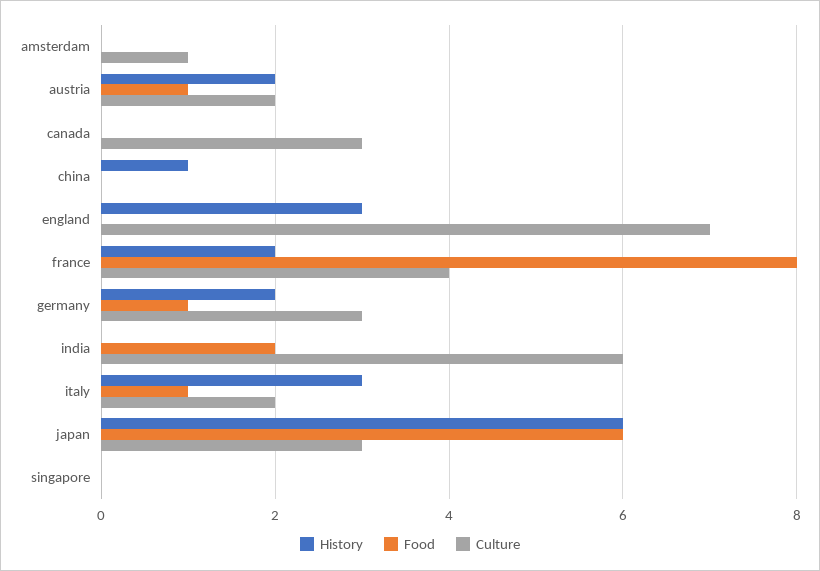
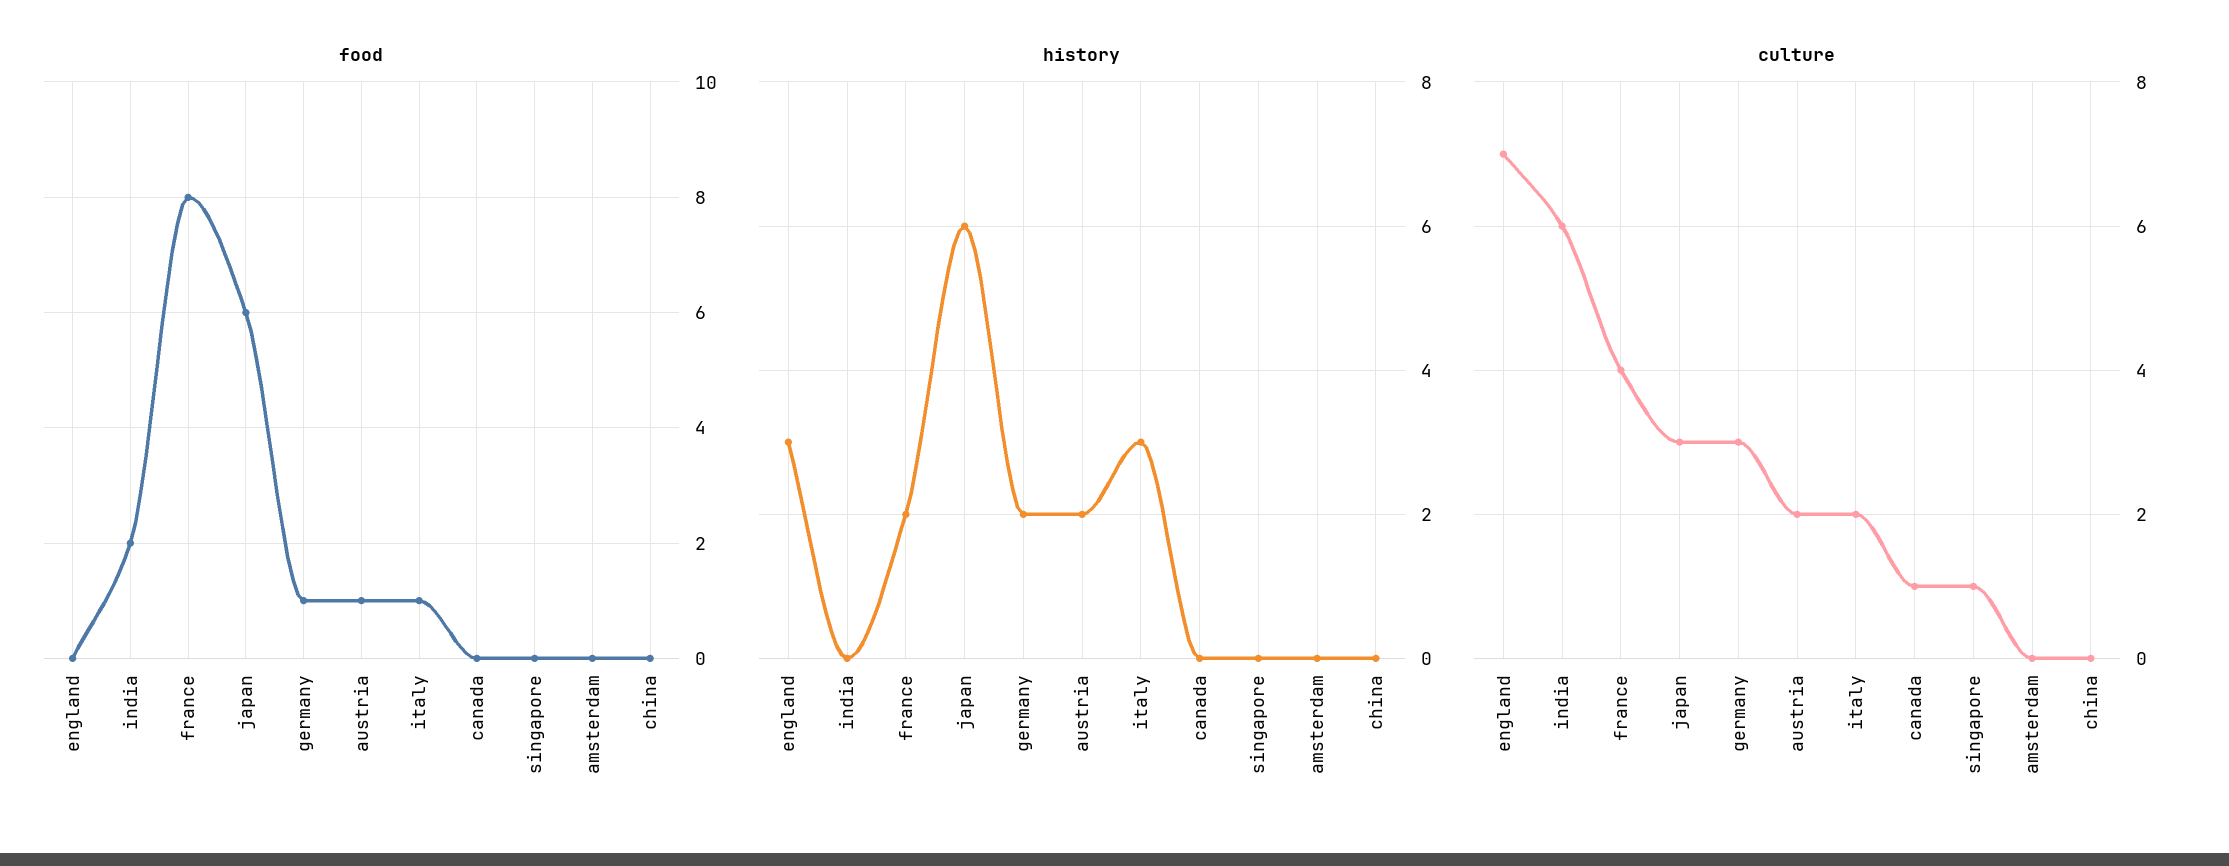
Culture, amsterdam: 1 -> 0
Culture, canada: 3 -> 1
History, china: 1 -> 0
Culture, singapore: 0 -> 1

